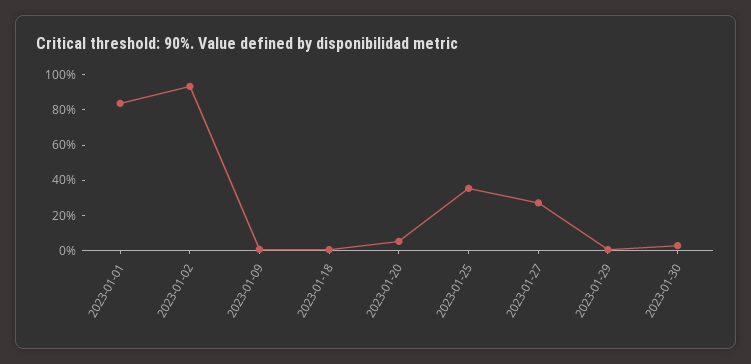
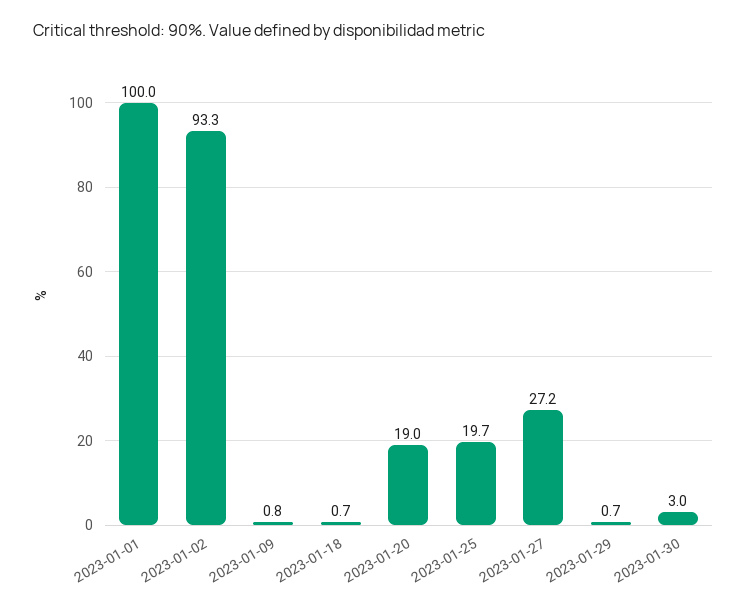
2023-01-01: 85 -> 100
2023-01-20: 5 -> 19
2023-01-25: 35 -> 19.7

